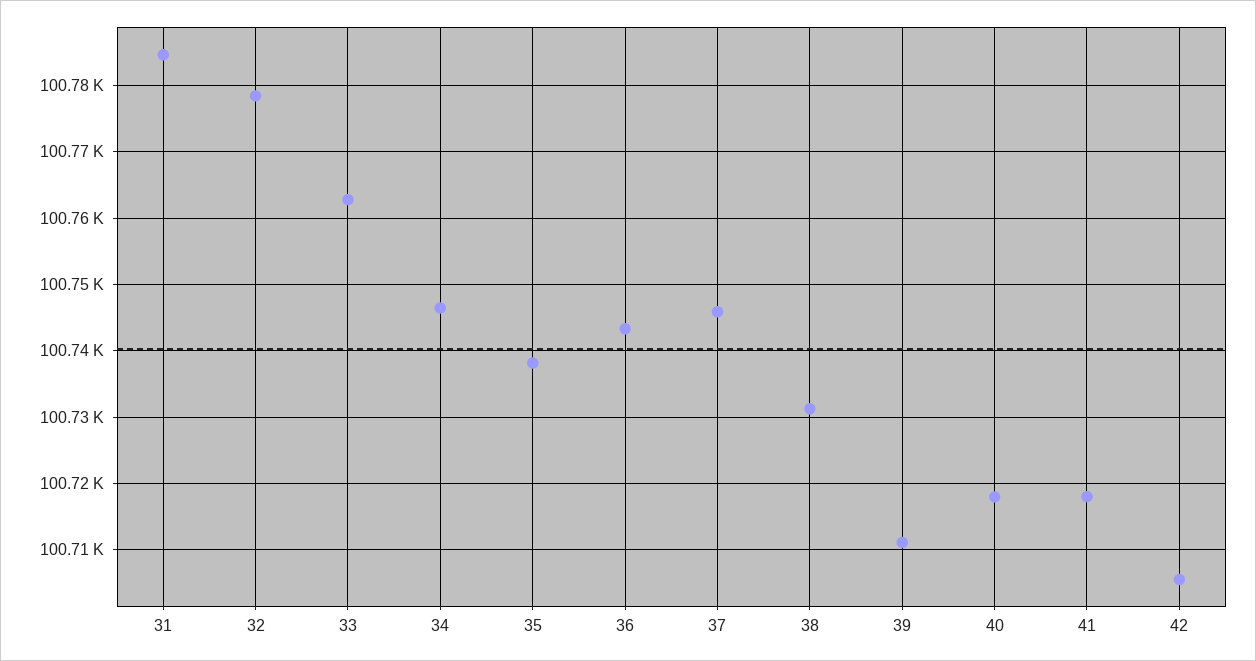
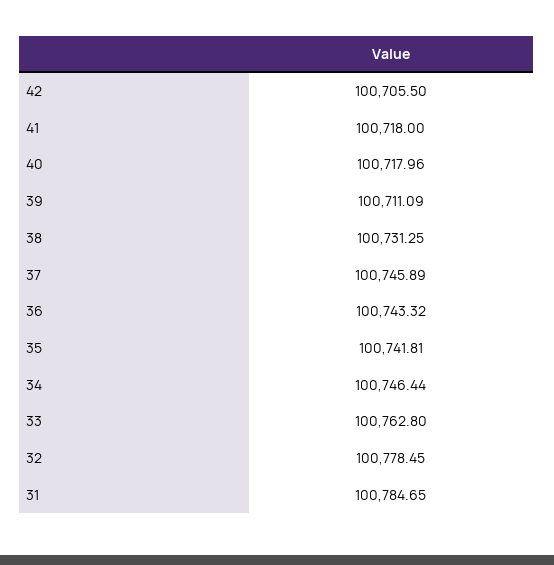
35: 100738 -> 100741.81

